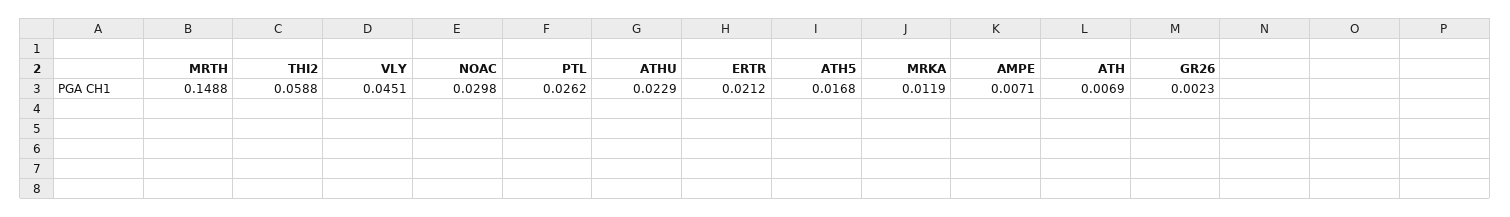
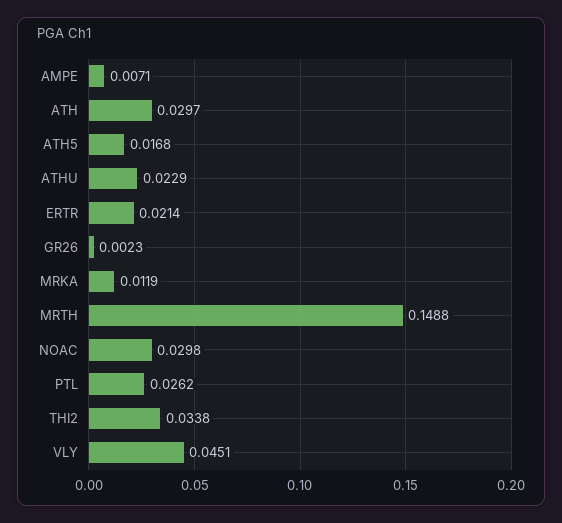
THI2: 0.0588 -> 0.0338
ERTR: 0.0212 -> 0.0214
ATH: 0.0069 -> 0.0297

